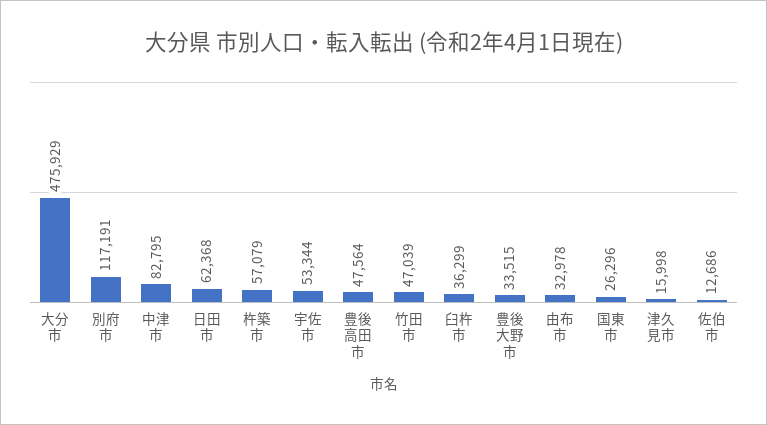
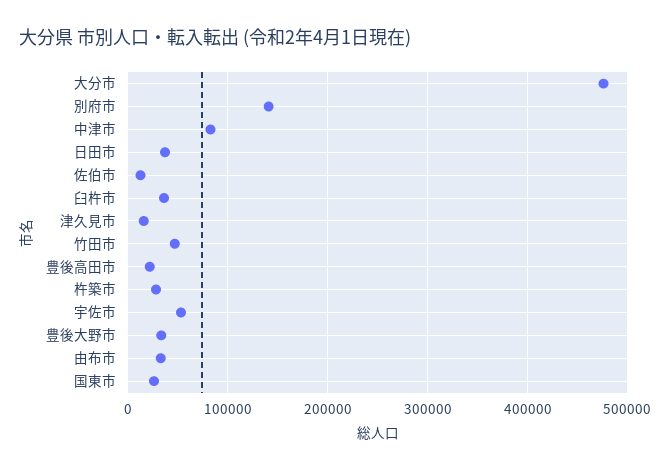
別府市: 117191 -> 140000
日田市: 62368 -> 40000
杵築市: 57079 -> 30000
豊後高田市: 47564 -> 20000

